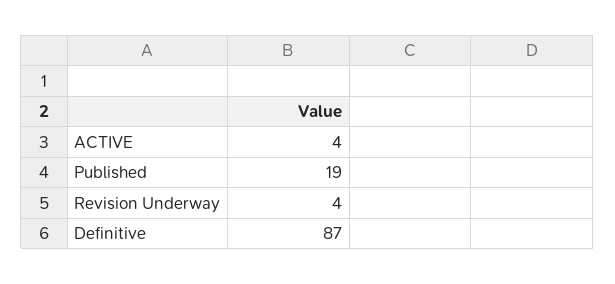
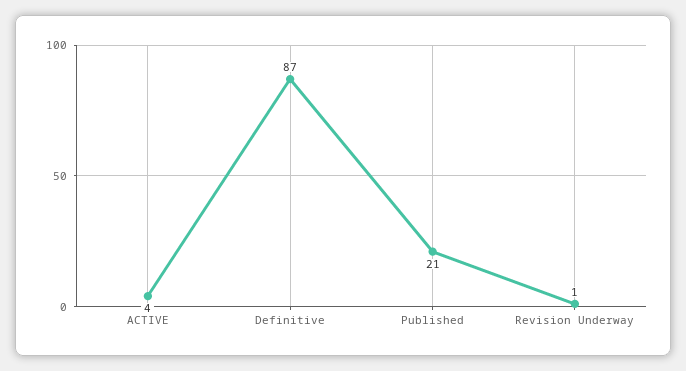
Published: 19 -> 21
Revision Underway: 4 -> 1

